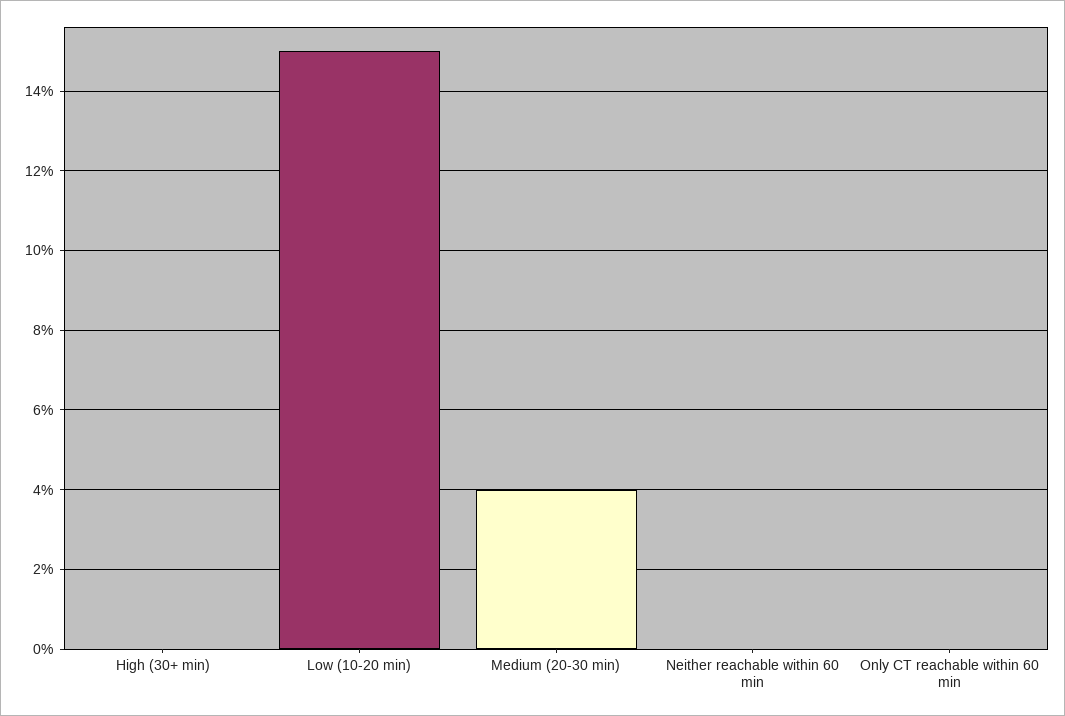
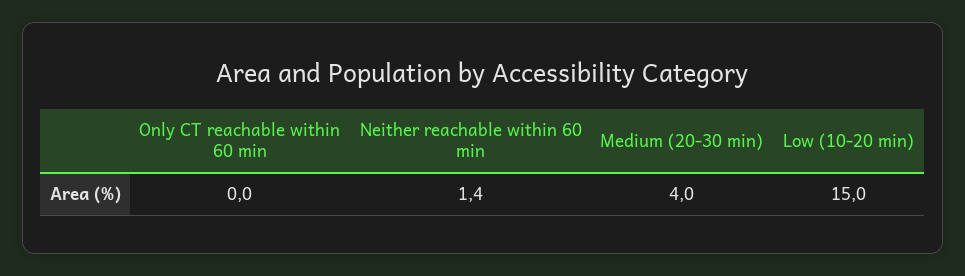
High (30+ min): 0 -> none
Neither reachable within 60 min: 0 -> 1.4

